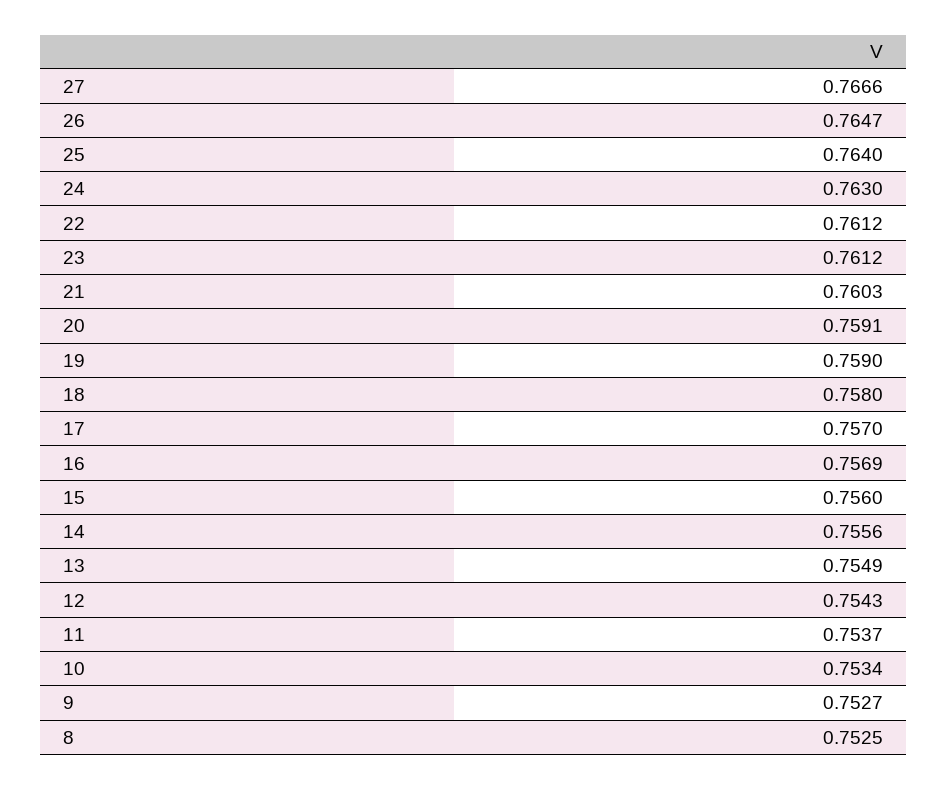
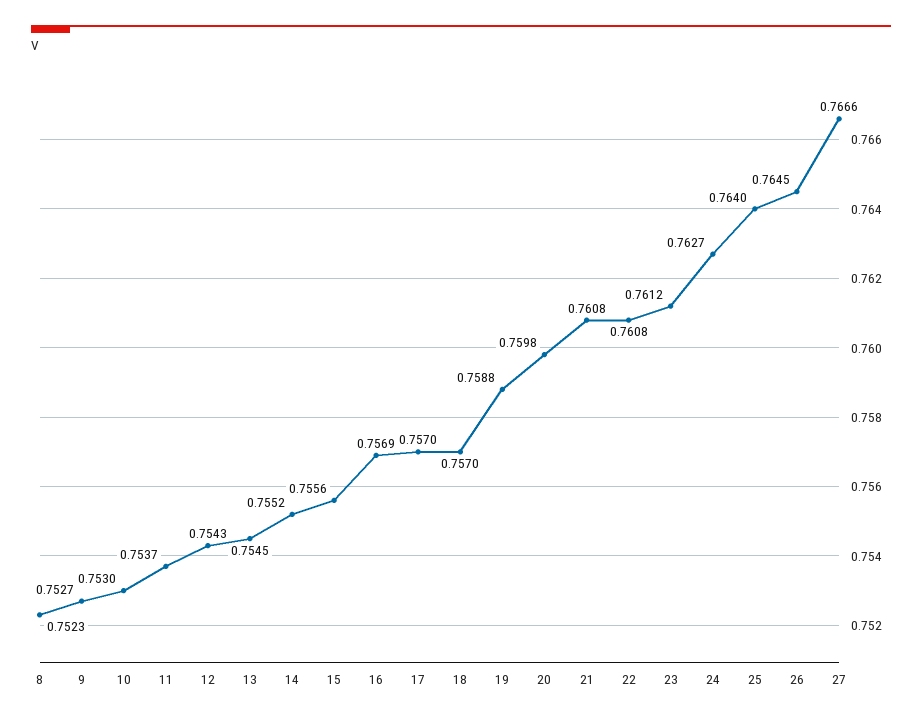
26: 0.7647 -> 0.7645
24: 0.763 -> 0.7627
22: 0.7612 -> 0.7608
21: 0.7603 -> 0.7608
20: 0.7591 -> 0.7598
19: 0.759 -> 0.7588
18: 0.758 -> 0.757
15: 0.756 -> 0.7556
14: 0.7556 -> 0.7552
13: 0.7549 -> 0.7545
10: 0.7534 -> 0.753
8: 0.7525 -> 0.7523

